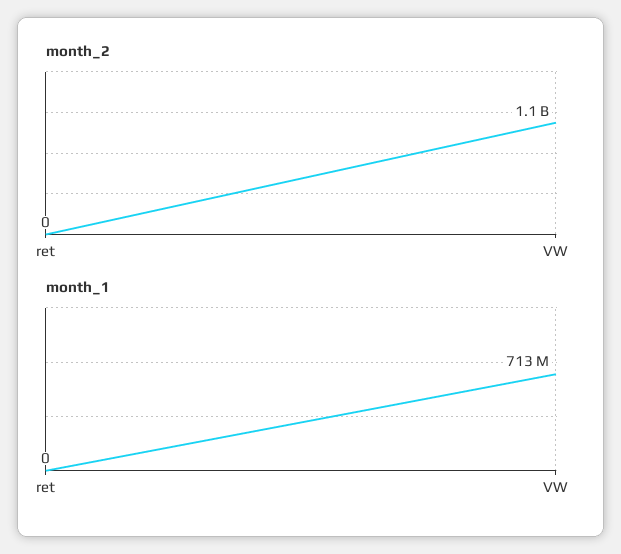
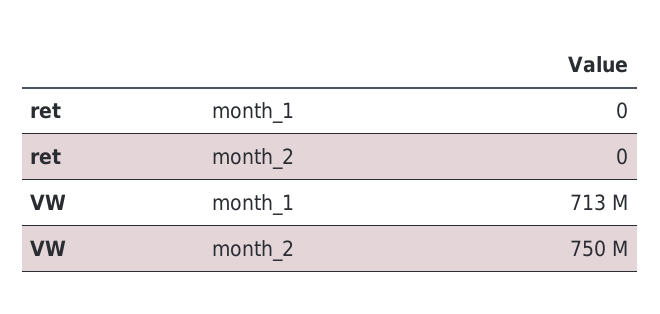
month_2, VW: 1100000000 -> 750000000

